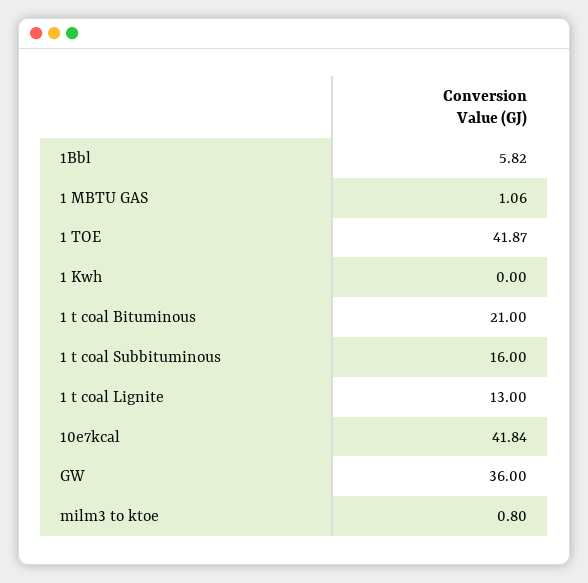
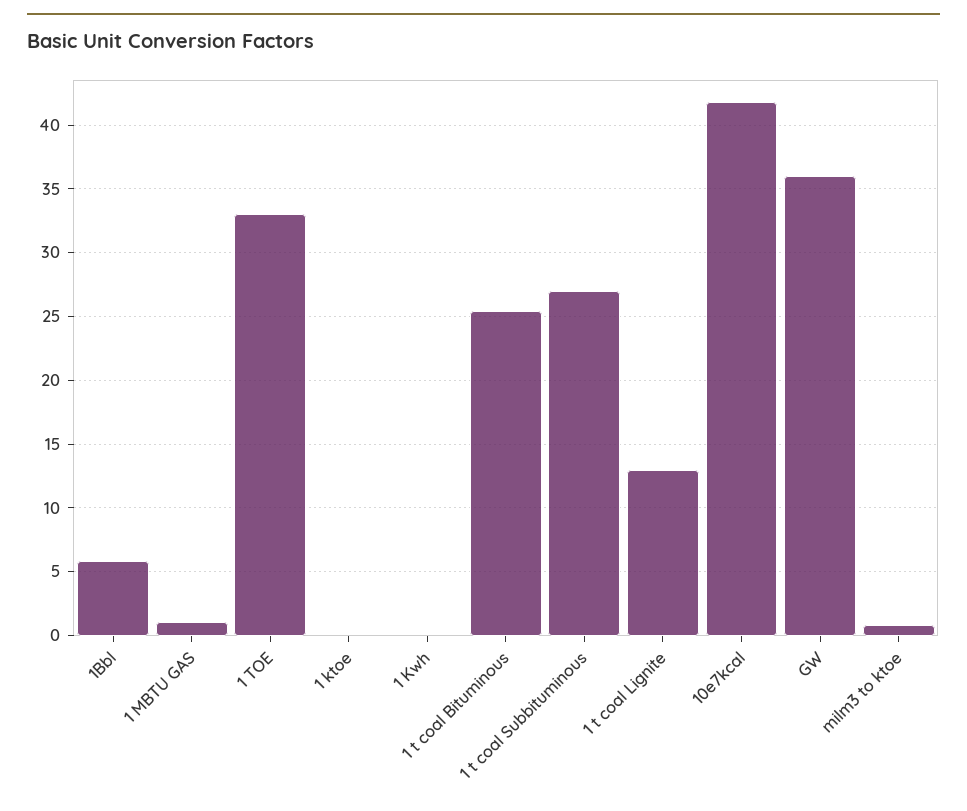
1 TOE: 41.87 -> 33
1 t coal Bituminous: 21 -> 25.5
1 t coal Subbituminous: 16 -> 27
1 ktoe: none -> 0

